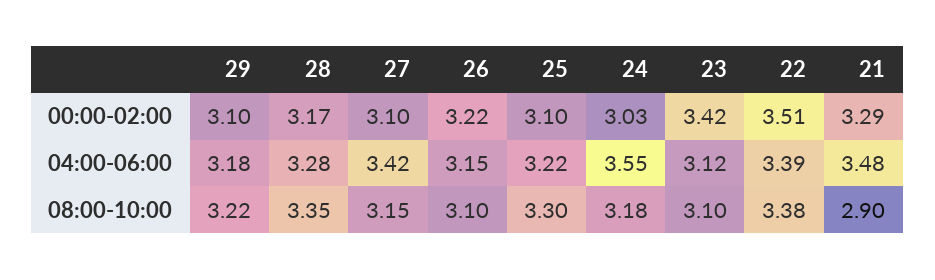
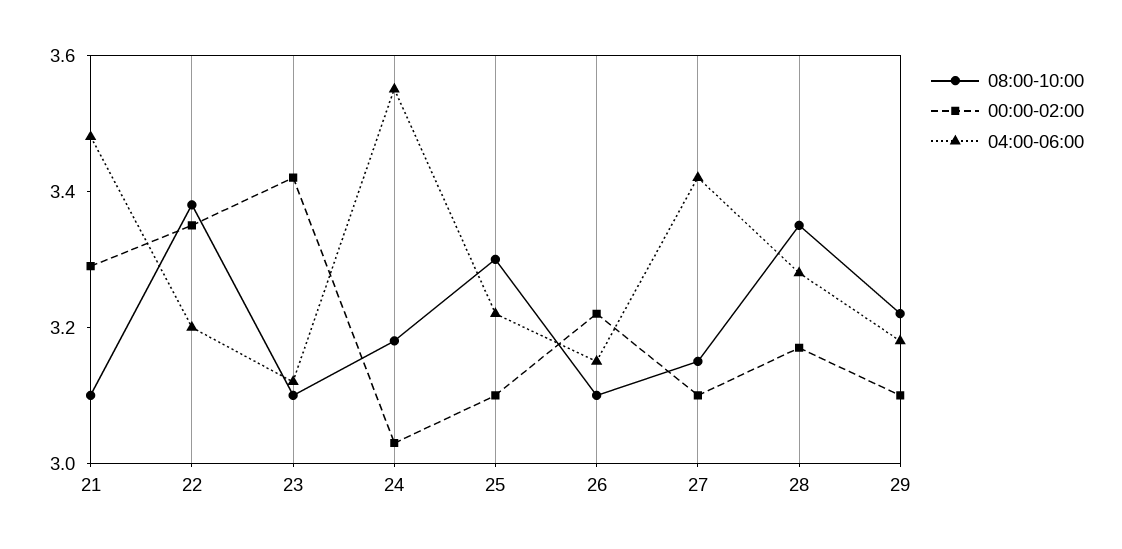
00:00-02:00, 22: 3.51 -> 3.35
04:00-06:00, 22: 3.39 -> 3.2
08:00-10:00, 21: 2.9 -> 3.1

